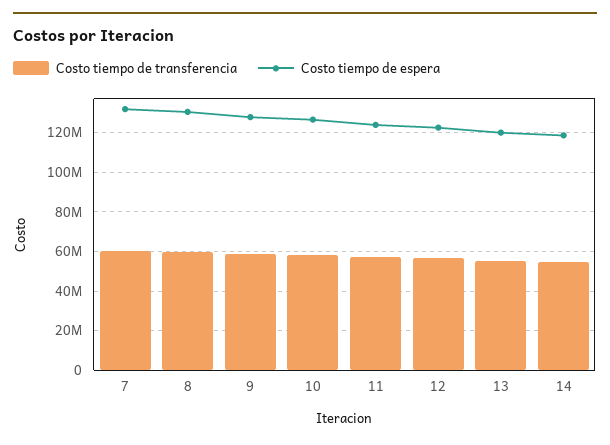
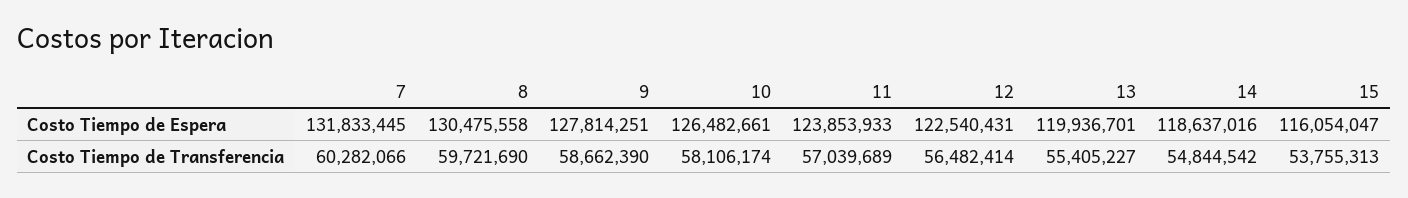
Costo tiempo de espera, 15: none -> 116054047
Costo tiempo de transferencia, 15: none -> 53755313

